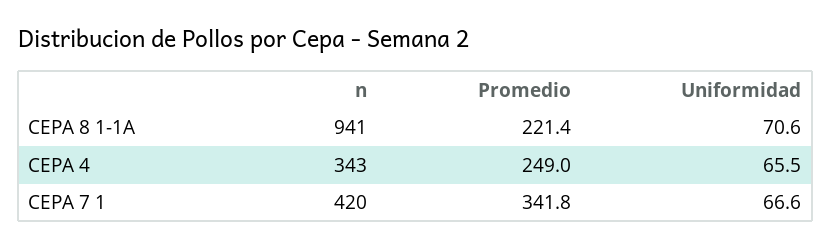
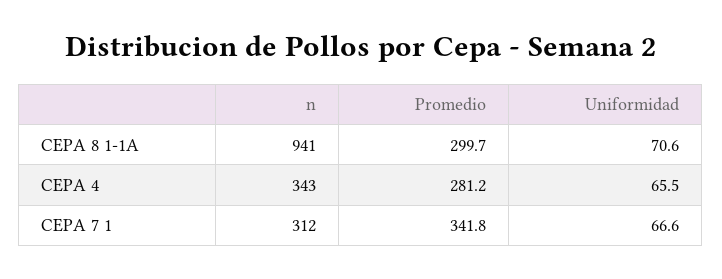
Promedio, CEPA 8 1-1A: 221.4 -> 299.7
Promedio, CEPA 4: 249 -> 281.2
n, CEPA 7 1: 420 -> 312

